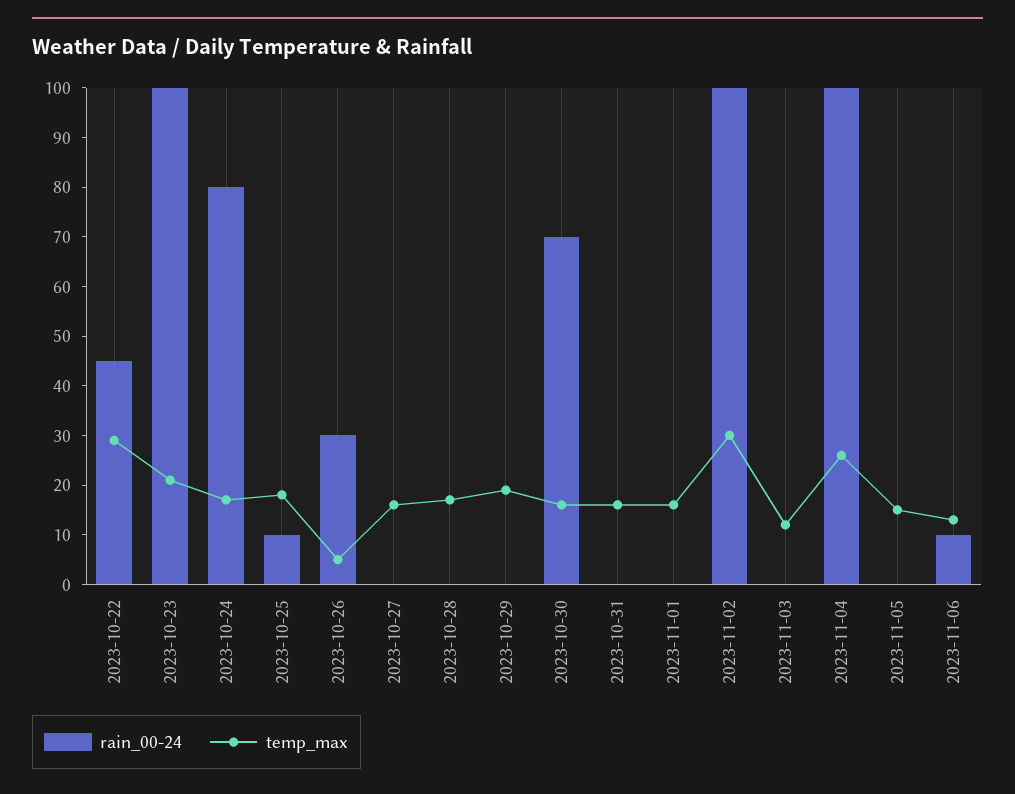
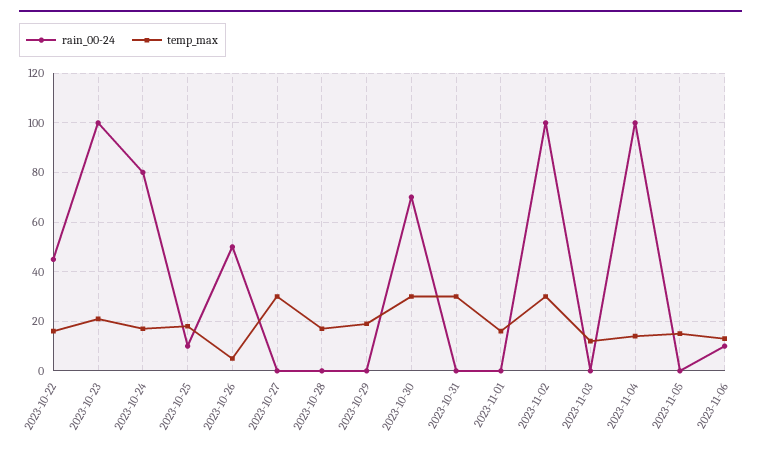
temp_max, 2023-10-22: 30 -> 15
rain_00-24, 2023-10-26: 30 -> 50
temp_max, 2023-10-27: 15 -> 30
temp_max, 2023-10-30: 15 -> 30
temp_max, 2023-10-31: 15 -> 30
temp_max, 2023-11-04: 25 -> 15

